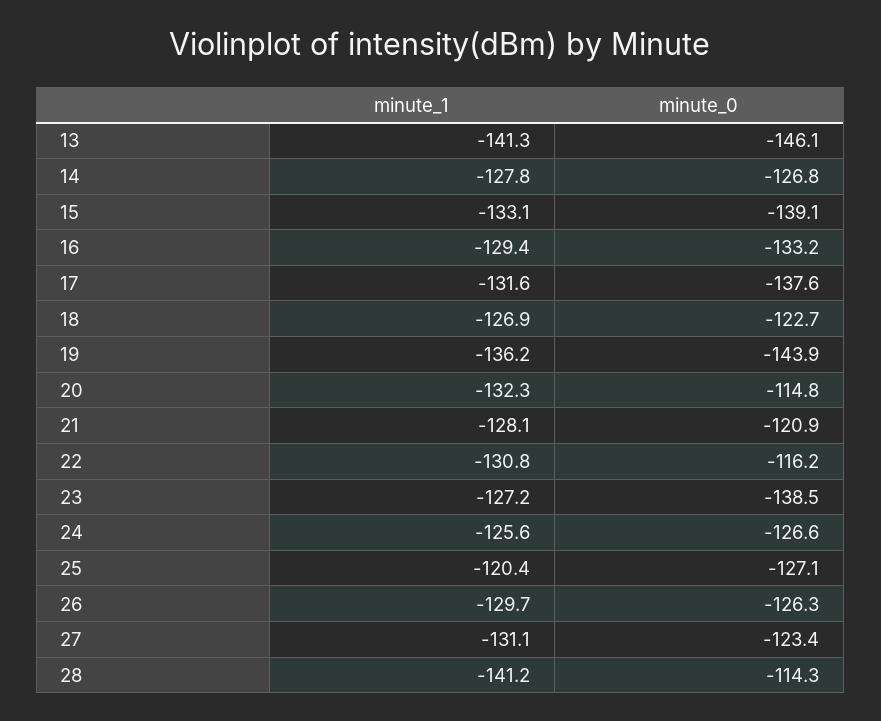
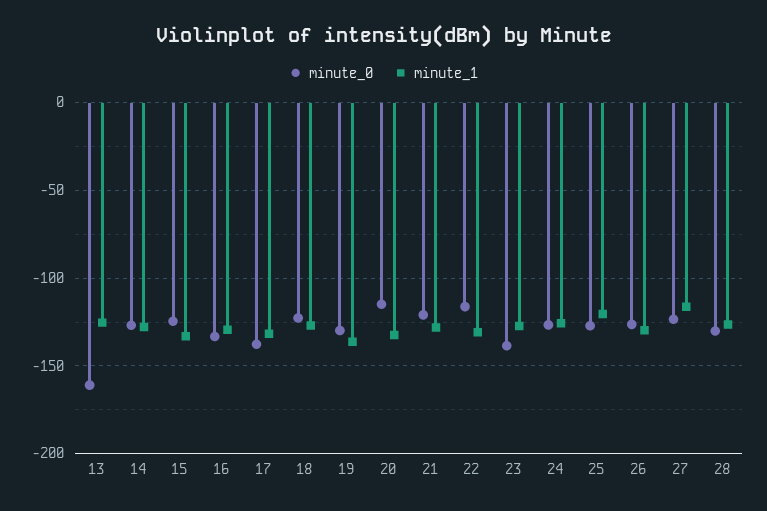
minute_1, 13: -141.3 -> -125
minute_0, 13: -146.1 -> -160
minute_0, 15: -139.1 -> -125
minute_0, 19: -143.9 -> -130
minute_1, 27: -131.1 -> -115
minute_1, 28: -141.2 -> -125
minute_0, 28: -114.3 -> -130

